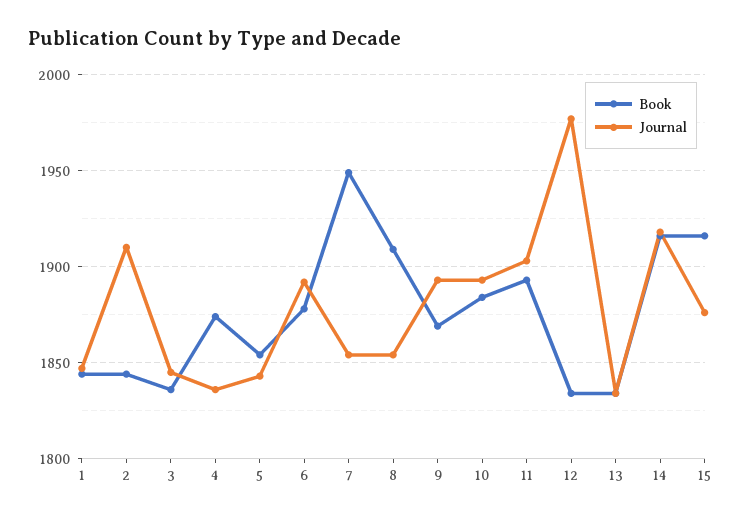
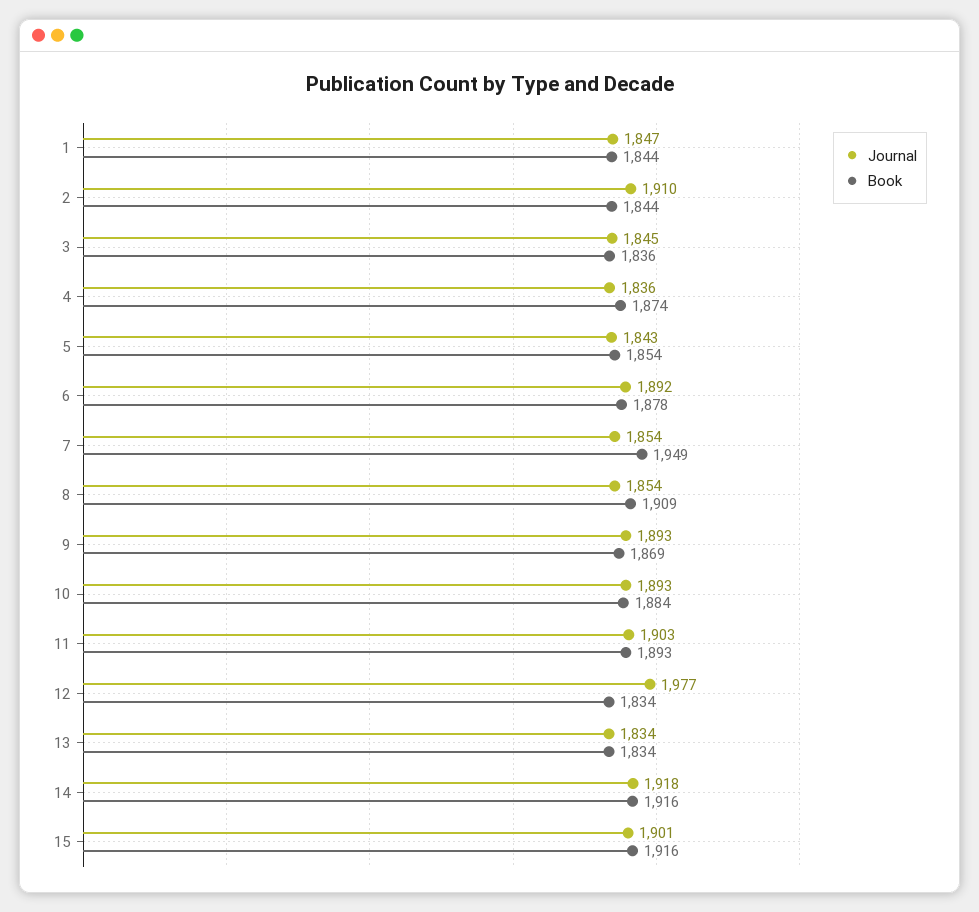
Journal, 15: 1875 -> 1901

